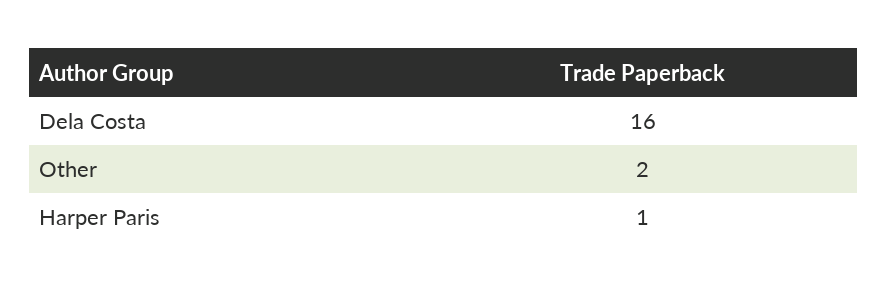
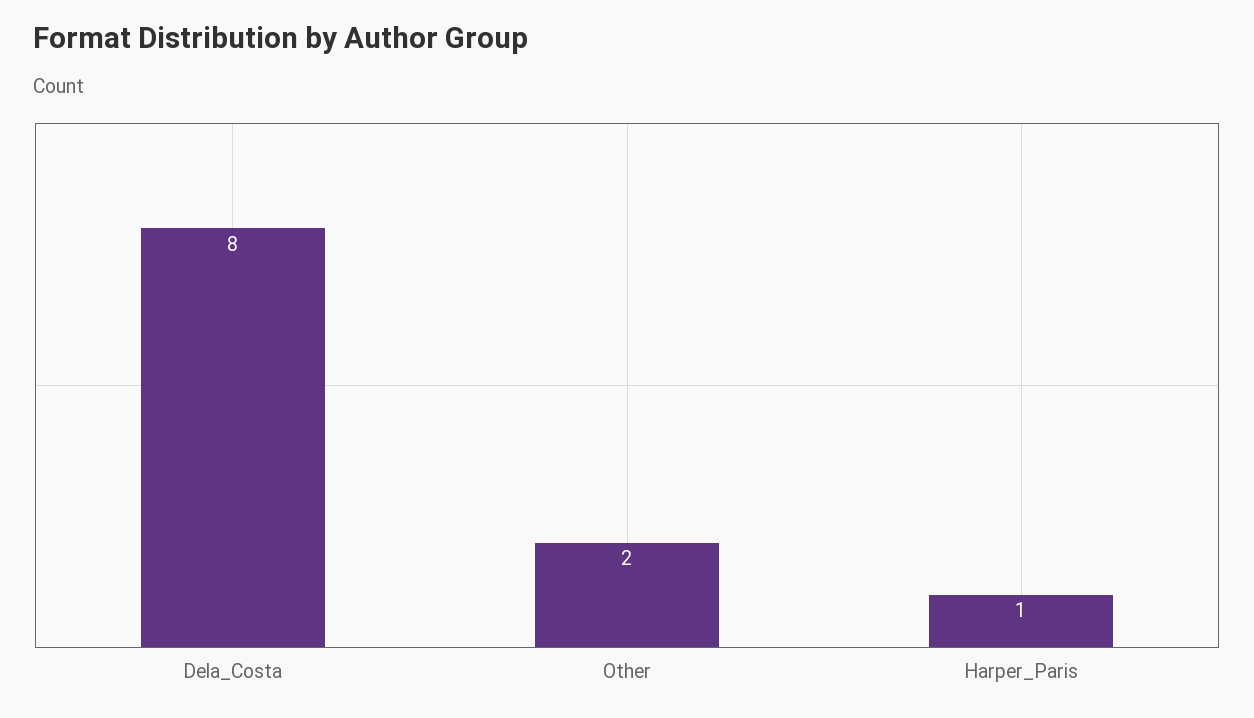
Dela Costa: 16 -> 8

